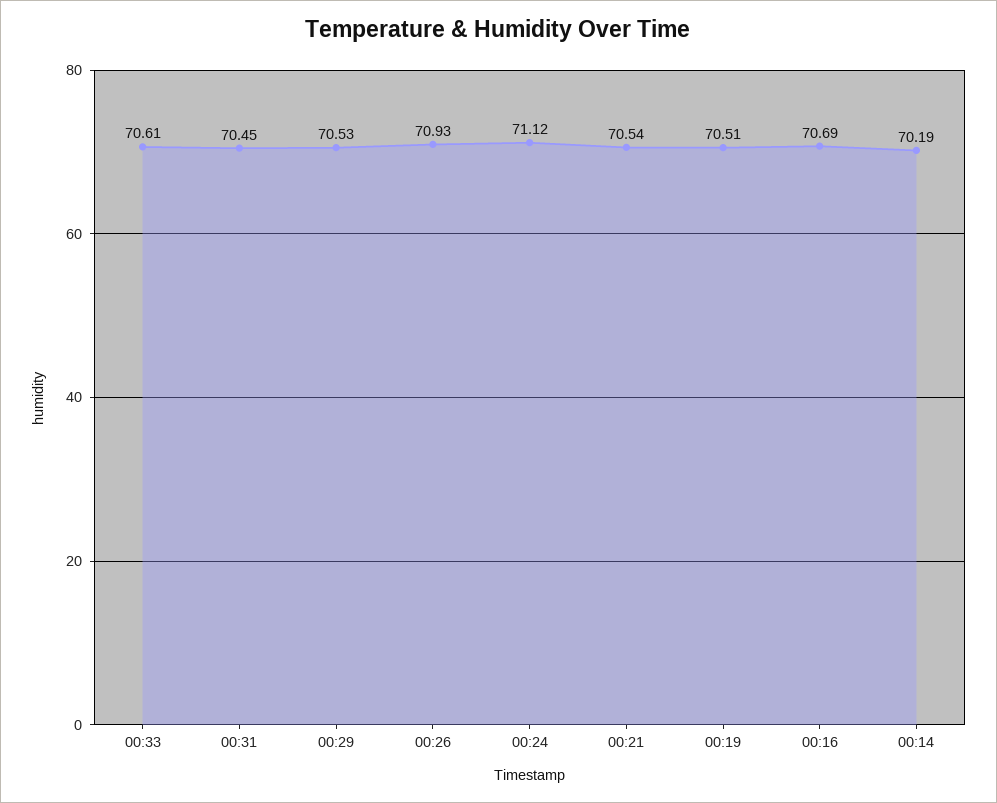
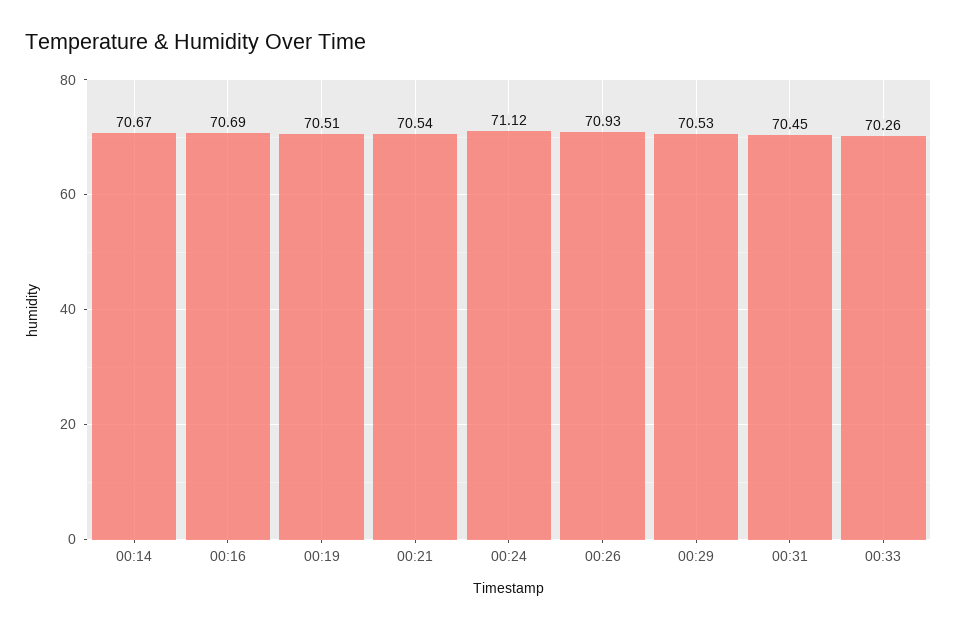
00:33: 70.61 -> 70.26
00:14: 70.19 -> 70.67

